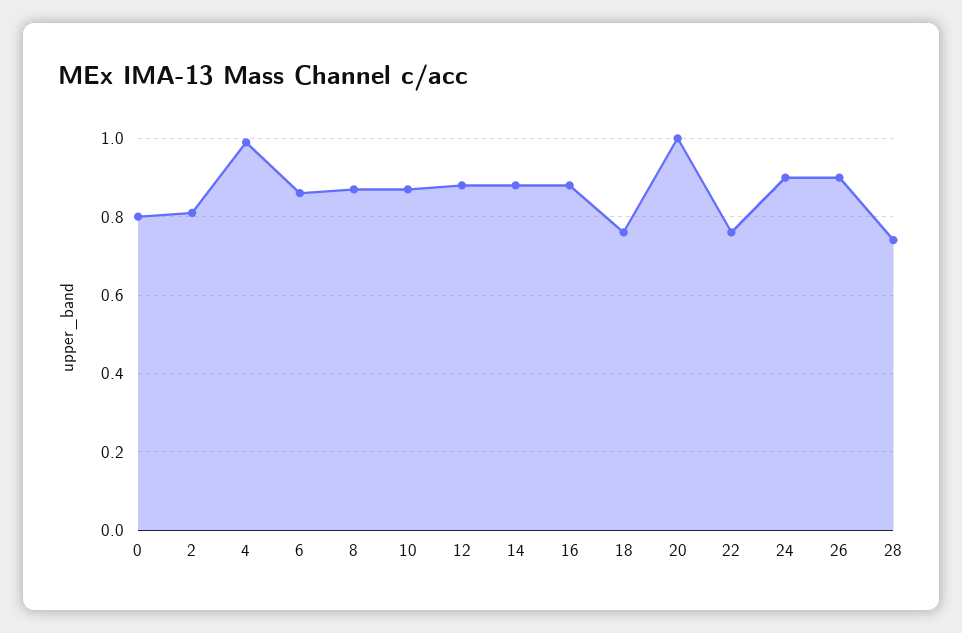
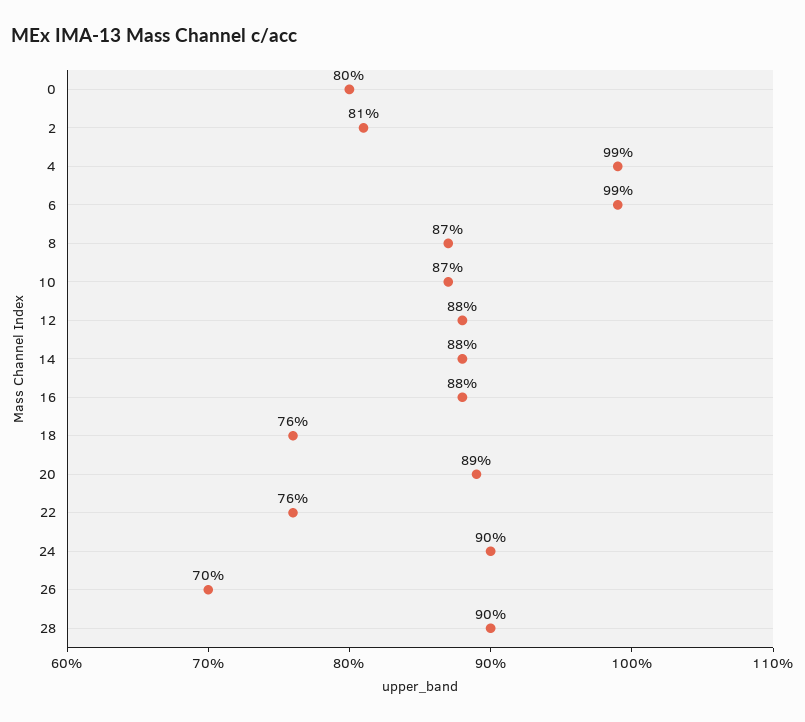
6: 0.85 -> 0.99
20: 1 -> 0.89
26: 0.9 -> 0.7
28: 0.75 -> 0.9

